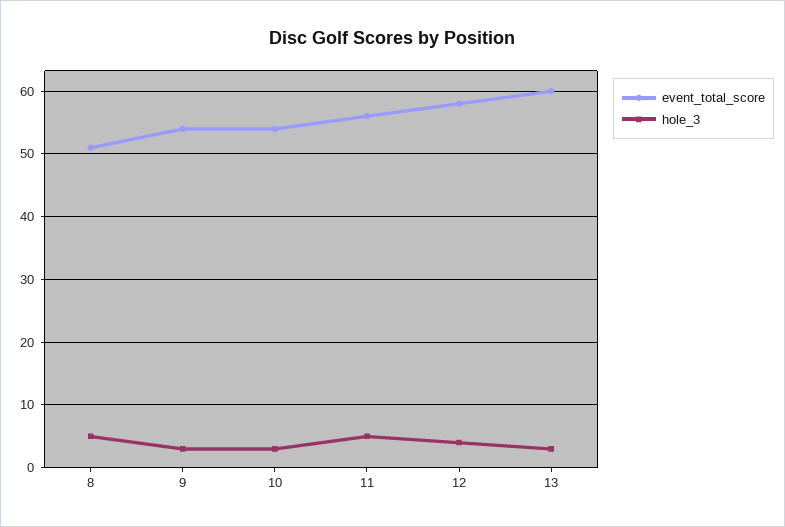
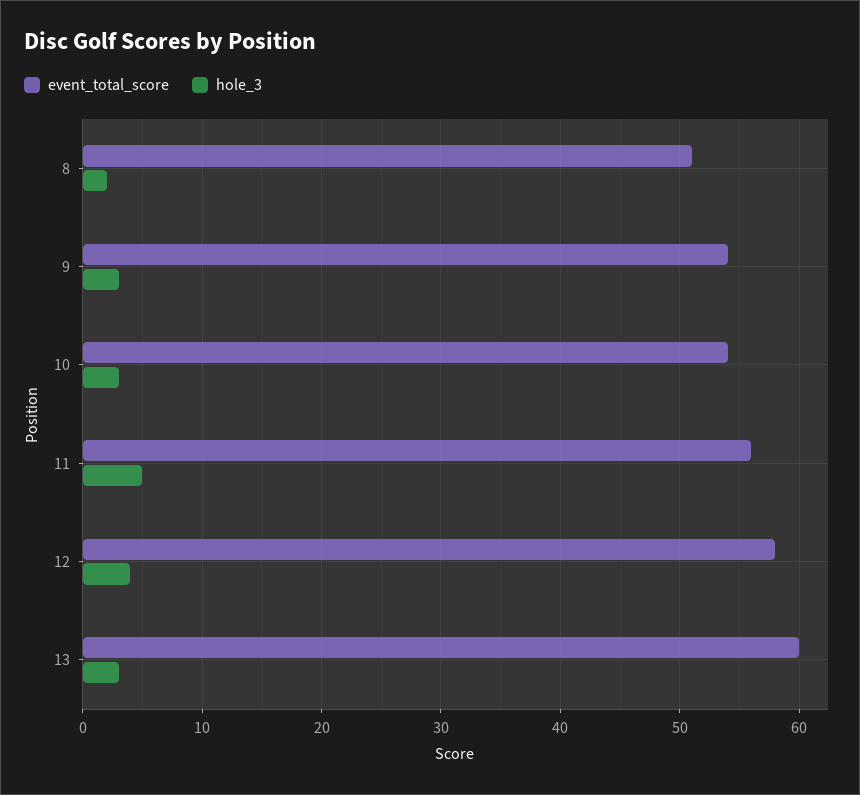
hole_3, 8: 5 -> 2

